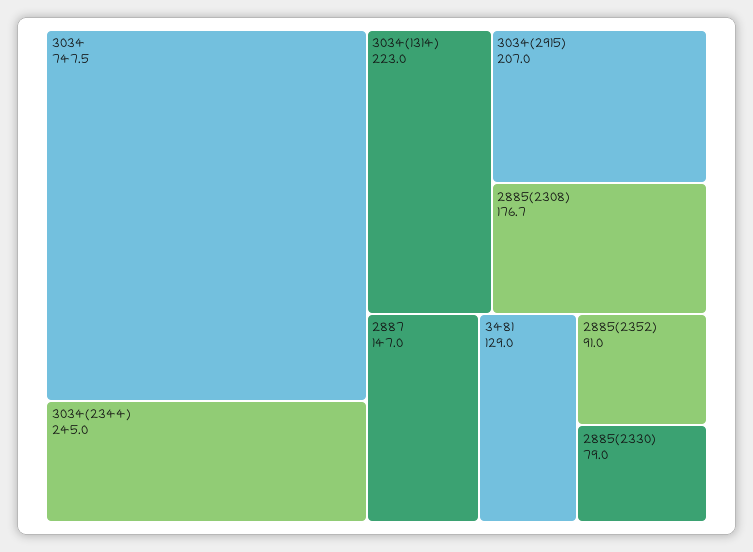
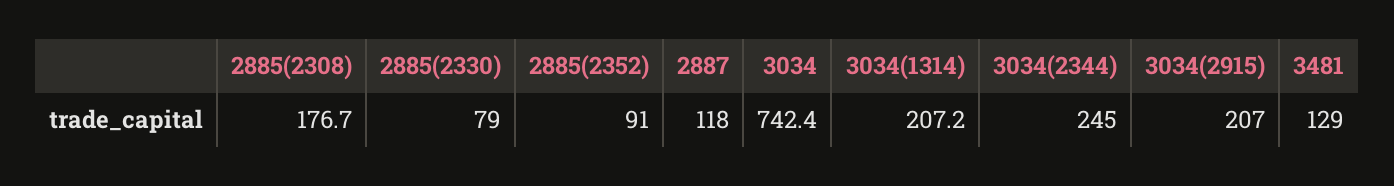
3034: 747.5 -> 742.4
3034(1314): 223 -> 207.2
2887: 147 -> 118

